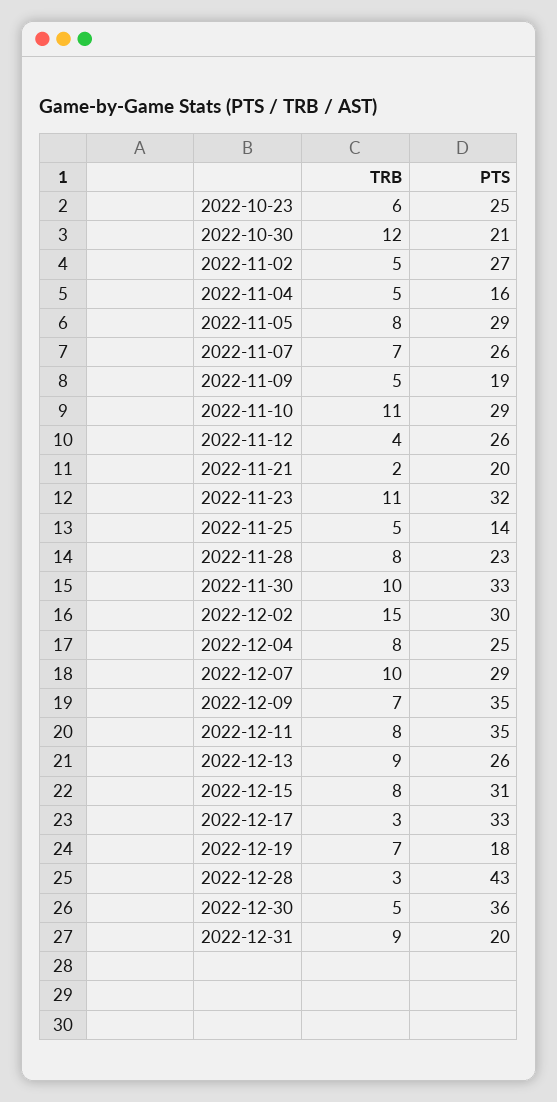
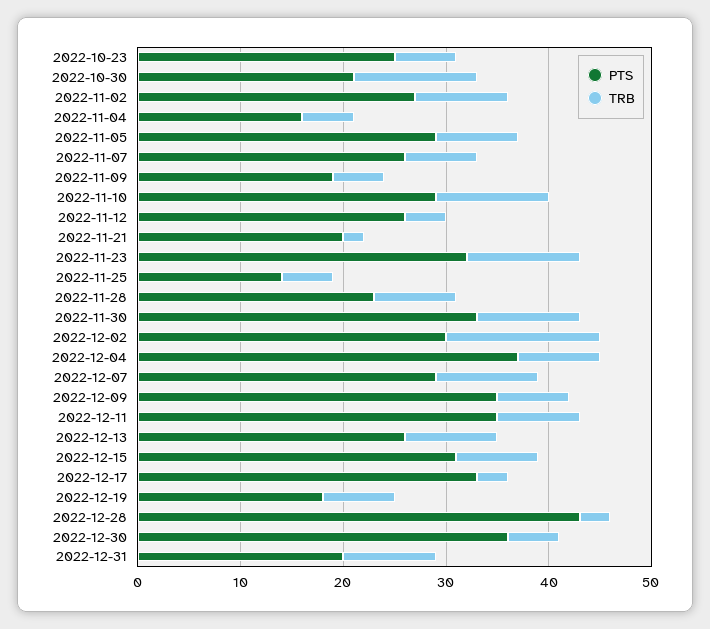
TRB, 2022-11-02: 5 -> 9
PTS, 2022-12-04: 25 -> 37

